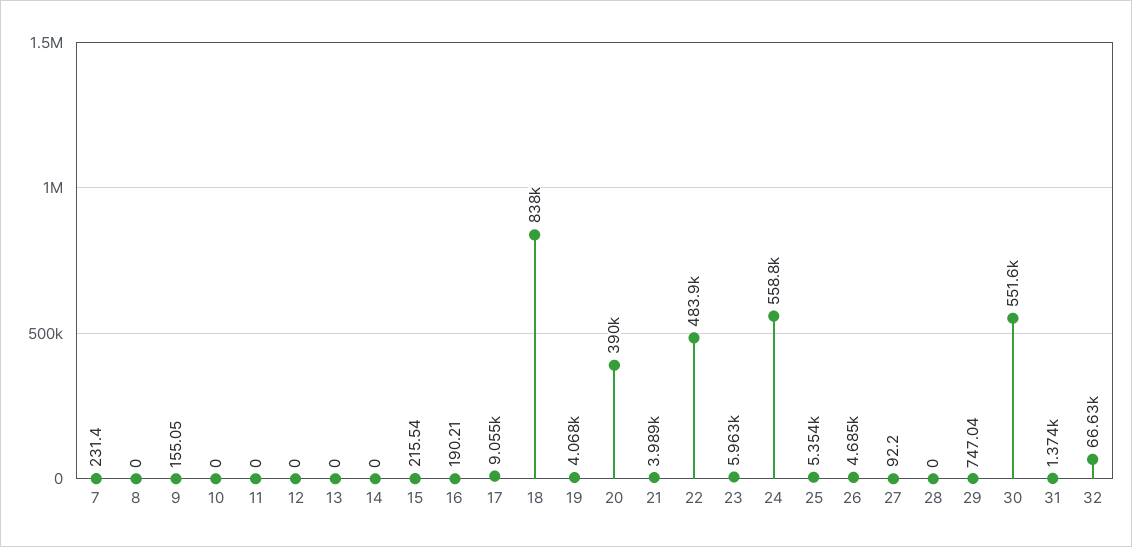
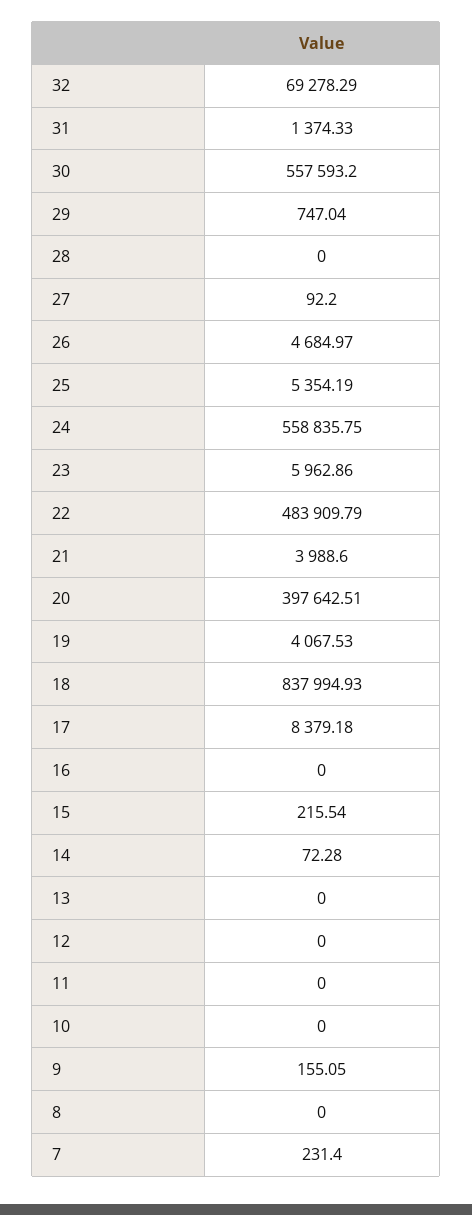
14: 0 -> 72.28
16: 190.21 -> 0
17: 9055 -> 8379.18
20: 390000 -> 397642.51
30: 551600 -> 557593.2
32: 66630 -> 69278.29

